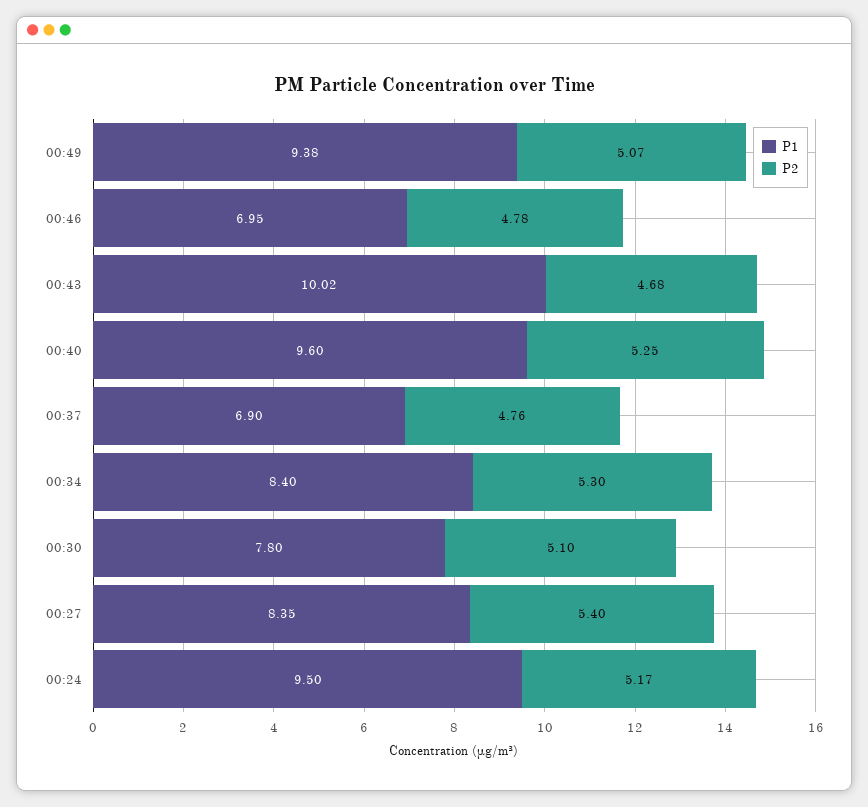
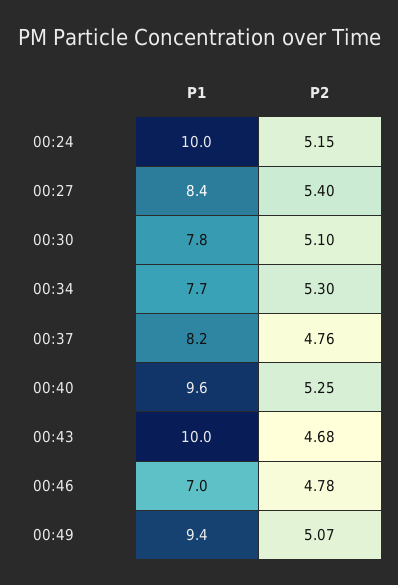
P1, 00:37: 6.9 -> 8.2
P1, 00:34: 8.4 -> 7.7
P1, 00:24: 9.5 -> 10
P2, 00:24: 5.17 -> 5.15

